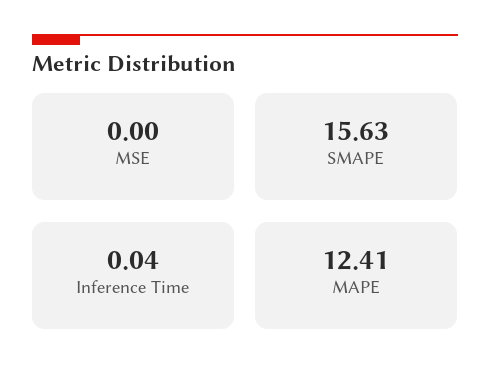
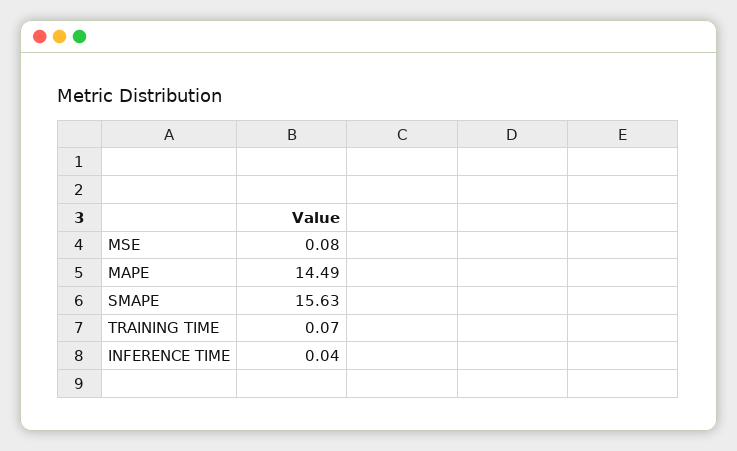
MSE: 0 -> 0.08
MAPE: 12.41 -> 14.49
TRAINING TIME: none -> 0.07

